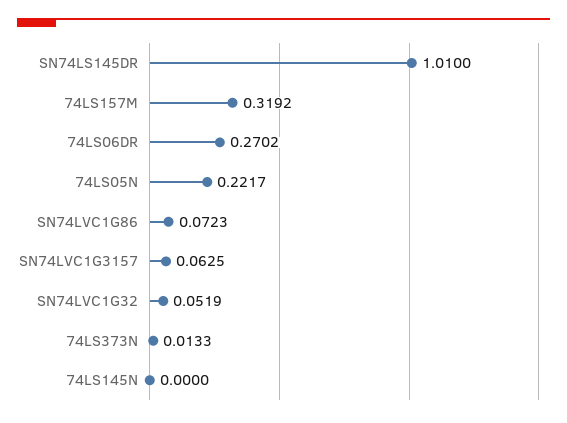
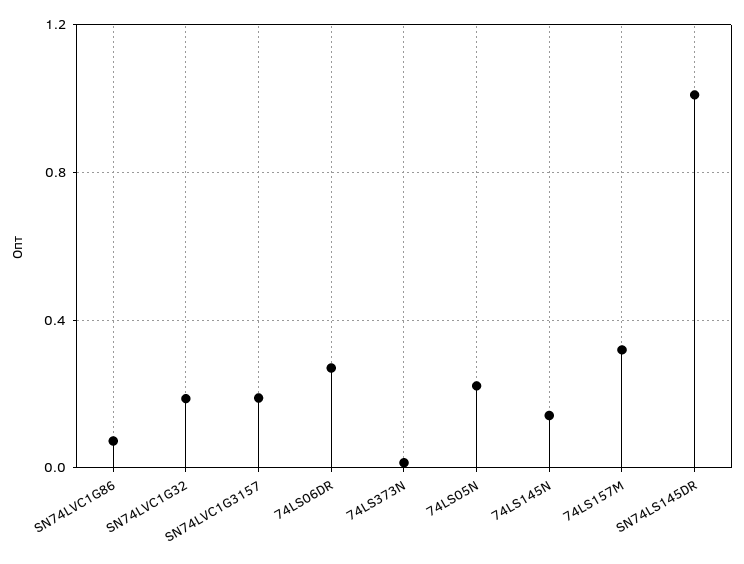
SN74LVC1G3157: 0.0625 -> 0.2
SN74LVC1G32: 0.0519 -> 0.2
74LS145N: 0 -> 0.15

